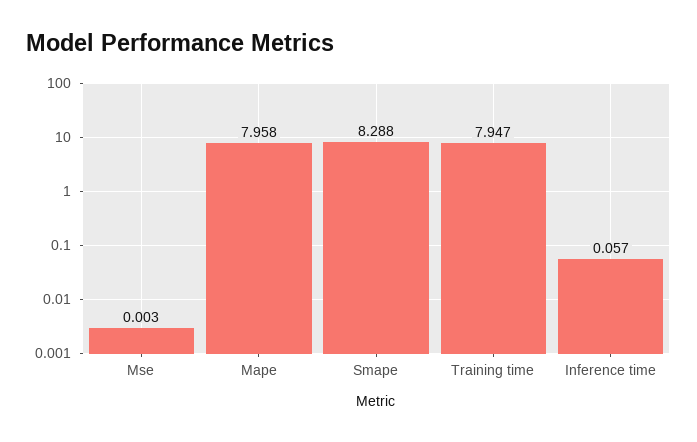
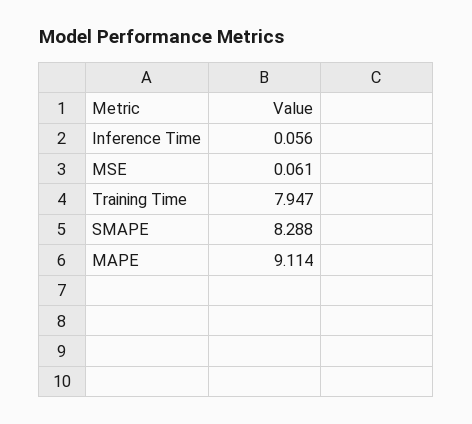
Mse: 0.003 -> 0.061
Mape: 7.958 -> 9.114
Inference time: 0.057 -> 0.056

